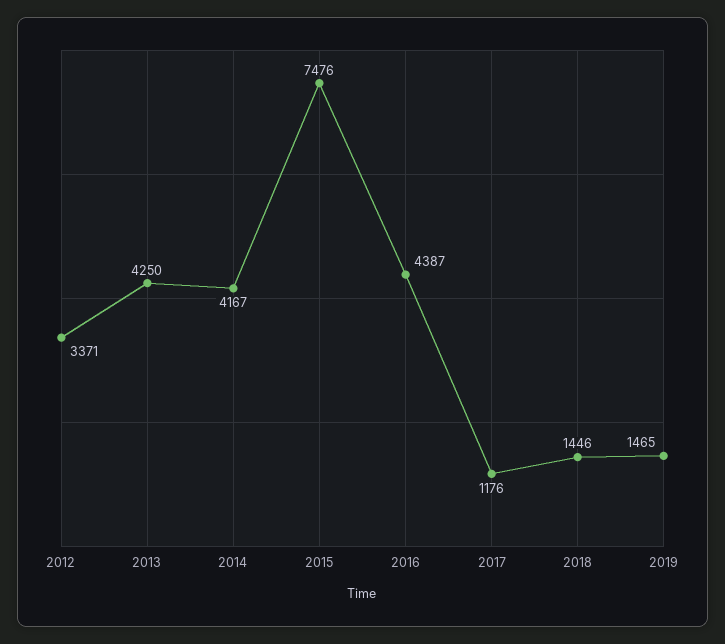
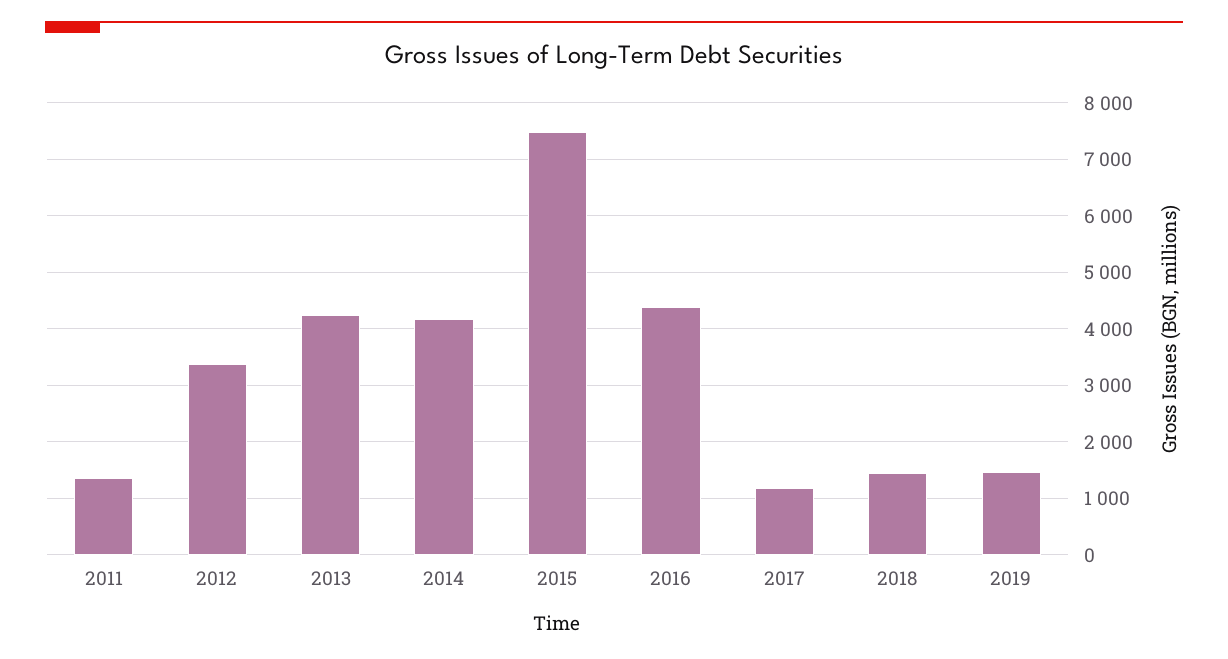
2011: none -> 1400

